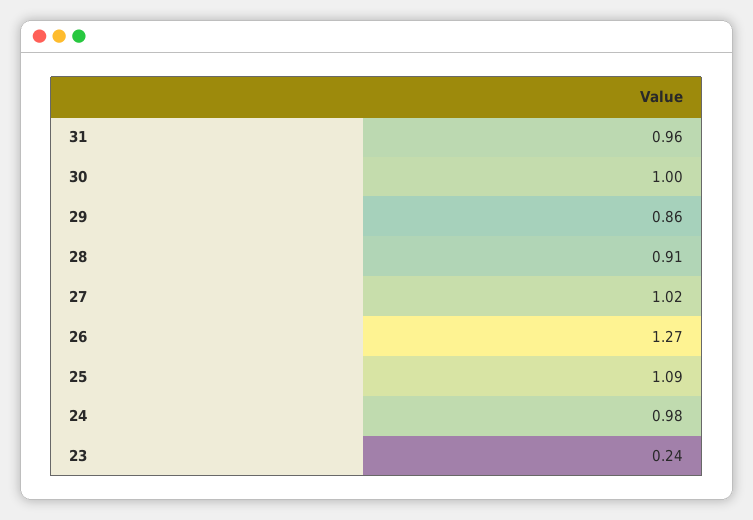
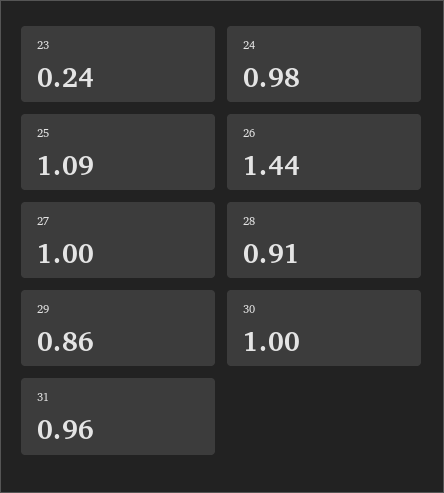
27: 1.02 -> 1
26: 1.27 -> 1.44

